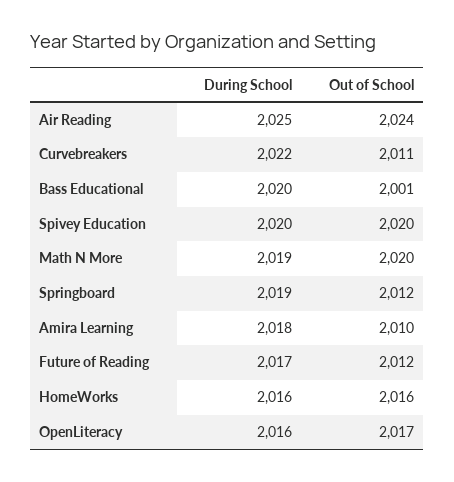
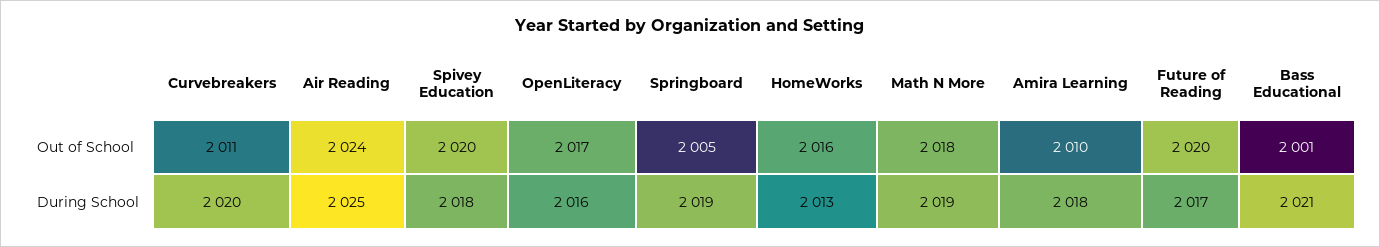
During School, Curvebreakers: 2022 -> 2020
During School, Bass Educational: 2020 -> 2021
During School, Spivey Education: 2020 -> 2018
Out of School, Math N More: 2020 -> 2018
Out of School, Springboard: 2012 -> 2005
Out of School, Future of Reading: 2012 -> 2020
During School, HomeWorks: 2016 -> 2013

